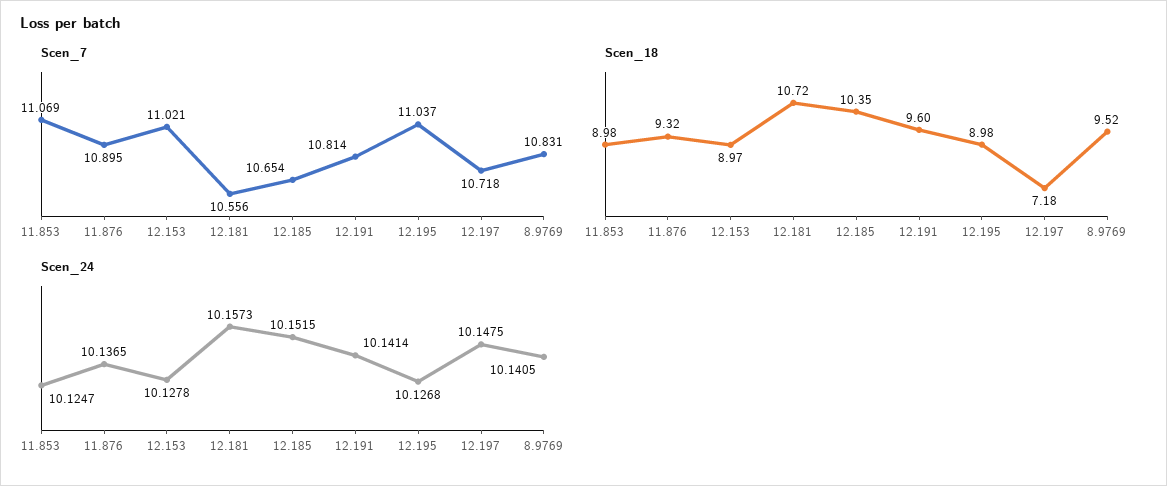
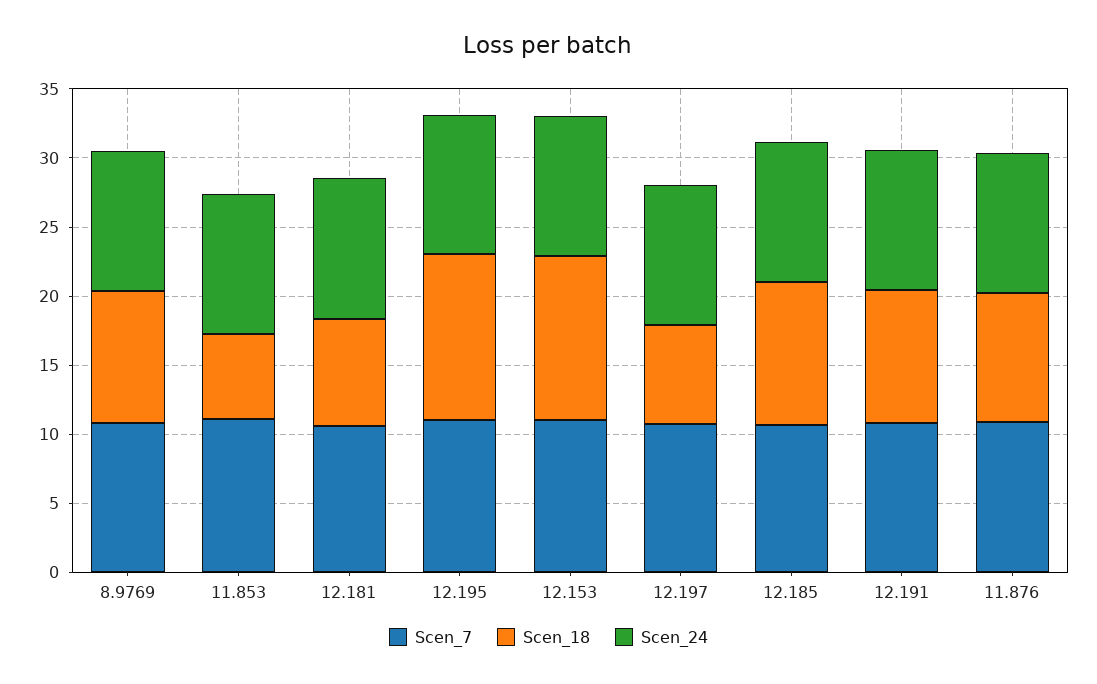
Scen_18, 11.853: 8.98 -> 6
Scen_18, 12.153: 8.97 -> 12
Scen_18, 12.181: 10.72 -> 8
Scen_18, 12.195: 8.98 -> 12

